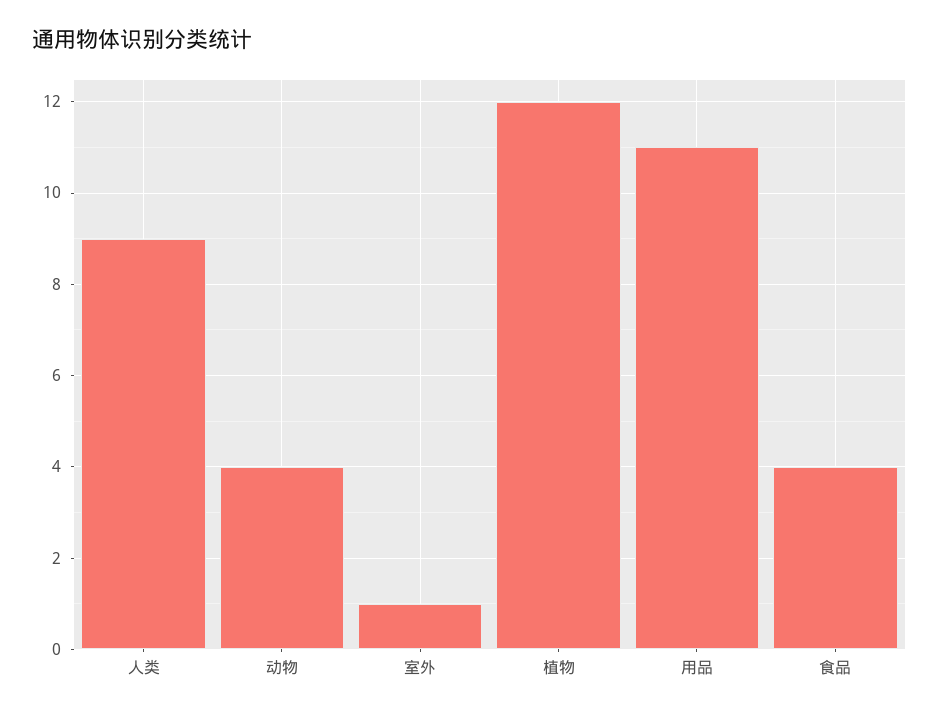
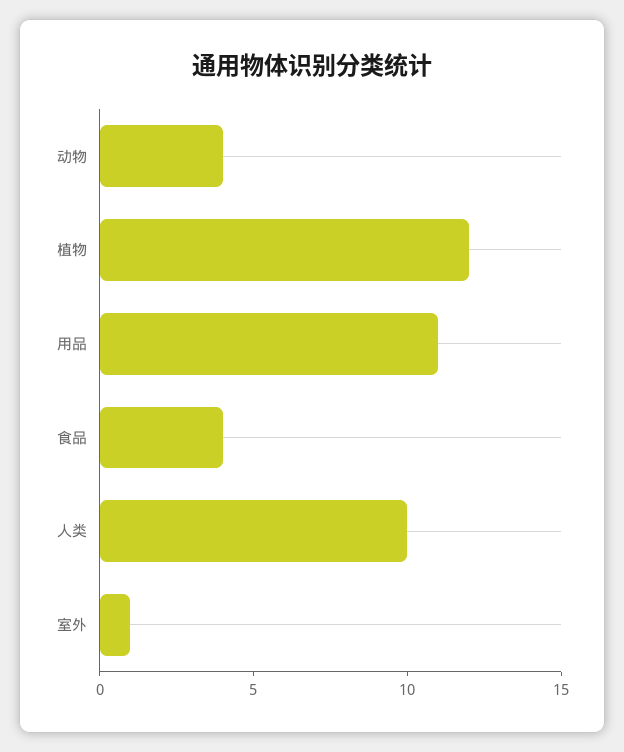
人类: 9 -> 10

